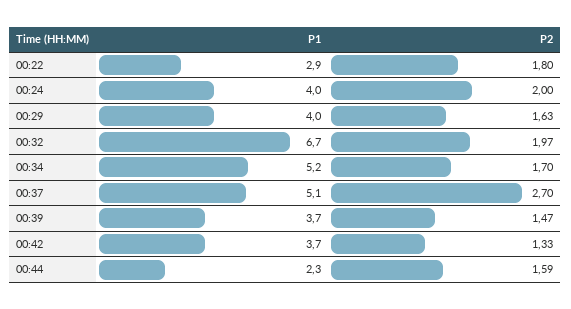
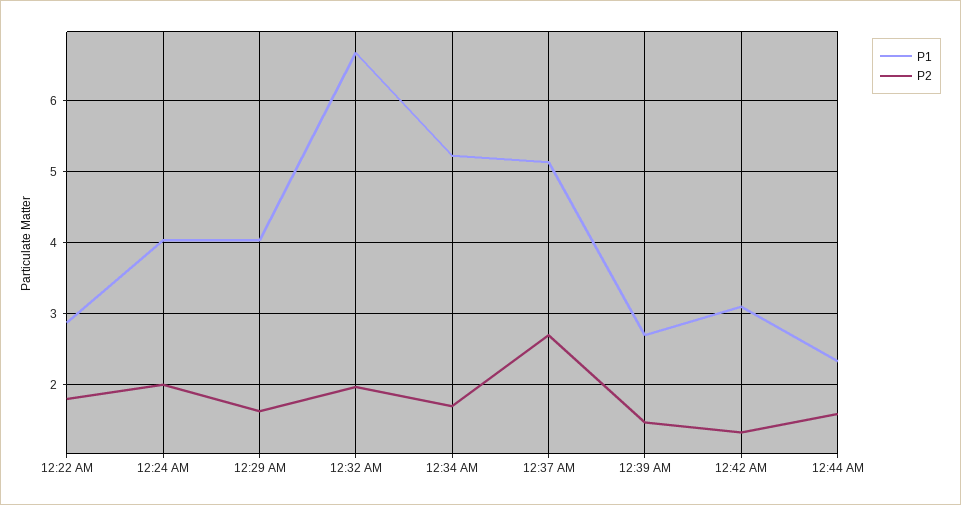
P1, 00:39: 3.7 -> 2.7
P1, 00:42: 3.7 -> 3.1

